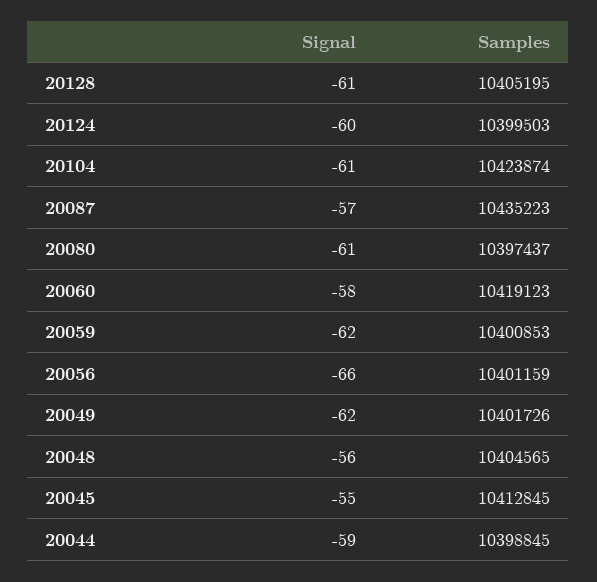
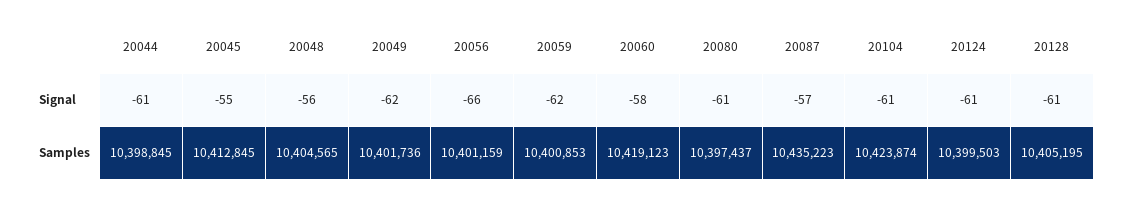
Signal, 20124: -60 -> -61
Samples, 20049: 10401726 -> 10401736
Signal, 20044: -59 -> -61

